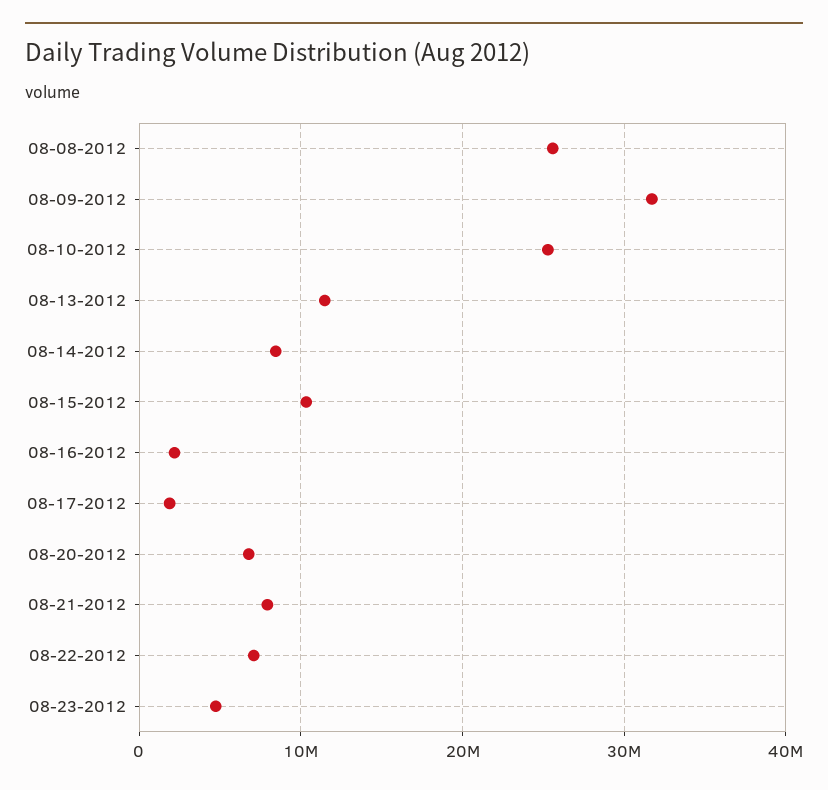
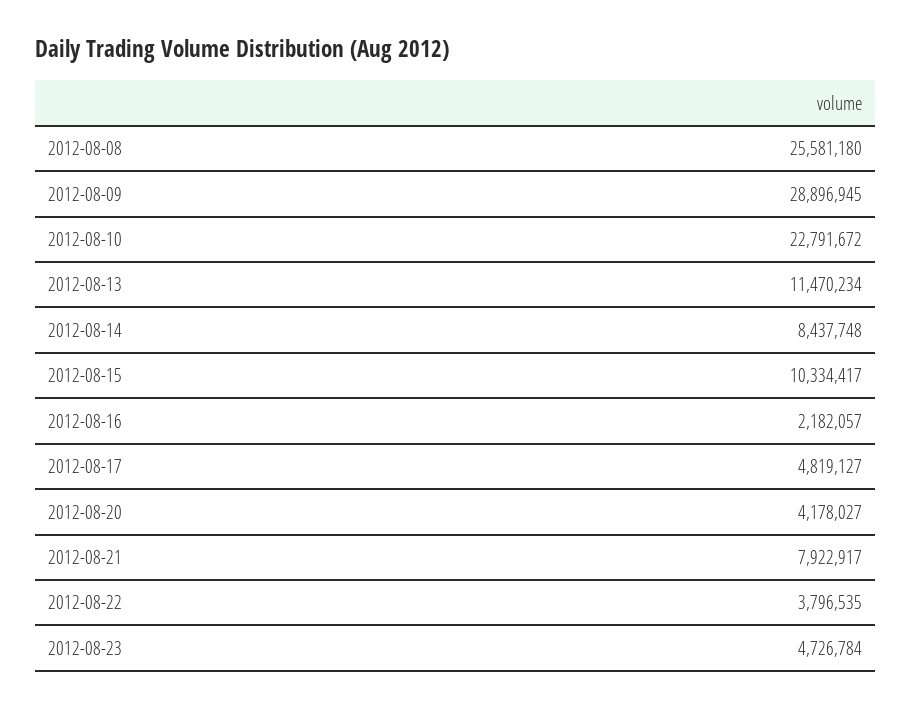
08-09-2012: 32000000 -> 28896945
08-10-2012: 25000000 -> 22791672
08-17-2012: 2000000 -> 4819127
08-20-2012: 7000000 -> 4178027
08-22-2012: 7000000 -> 3796535

